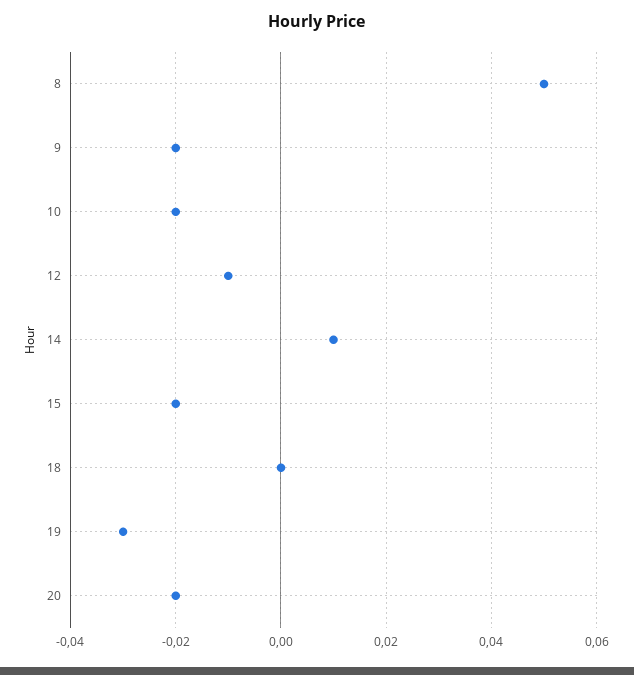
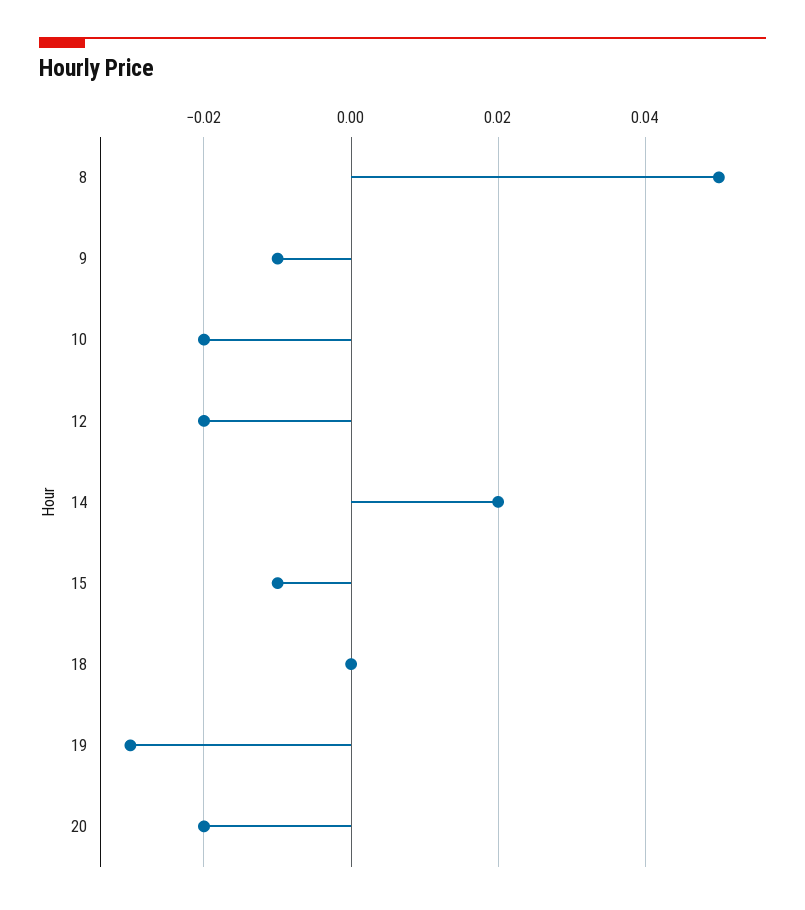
9: -0.02 -> -0.01
12: -0.01 -> -0.02
14: 0.01 -> 0.02
15: -0.02 -> -0.01

